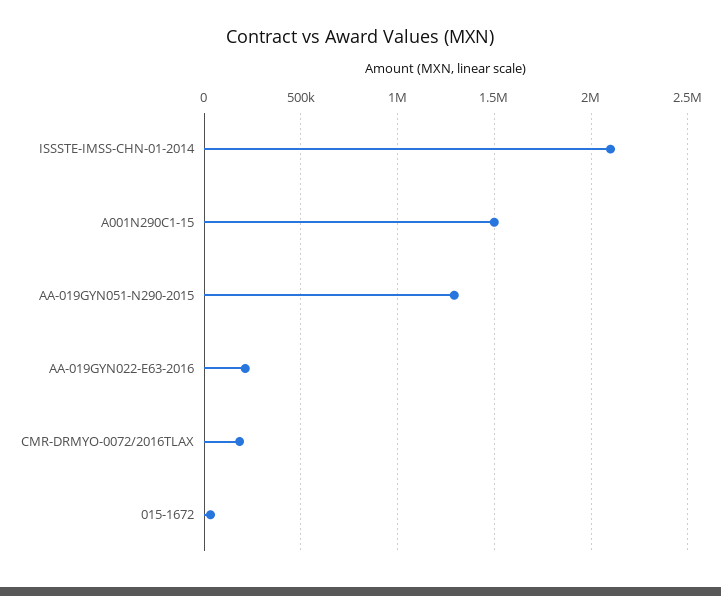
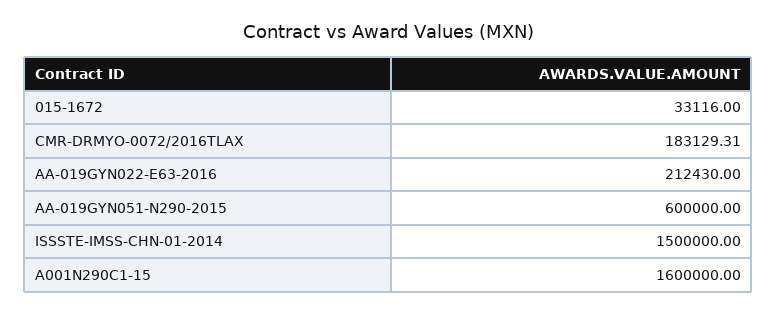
ISSSTE-IMSS-CHN-01-2014: 2100000 -> 1500000
A001N290C1-15: 1500000 -> 1600000
AA-019GYN051-N290-2015: 1300000 -> 600000

